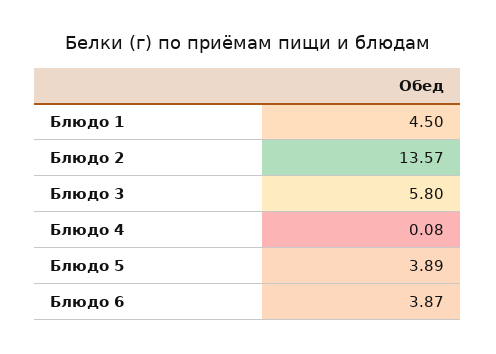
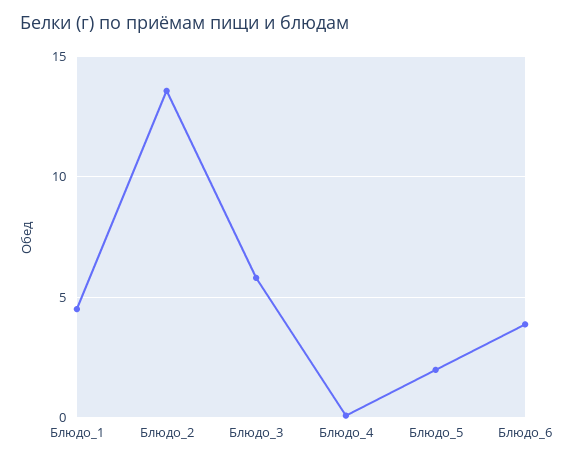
Блюдо 5: 3.89 -> 2

